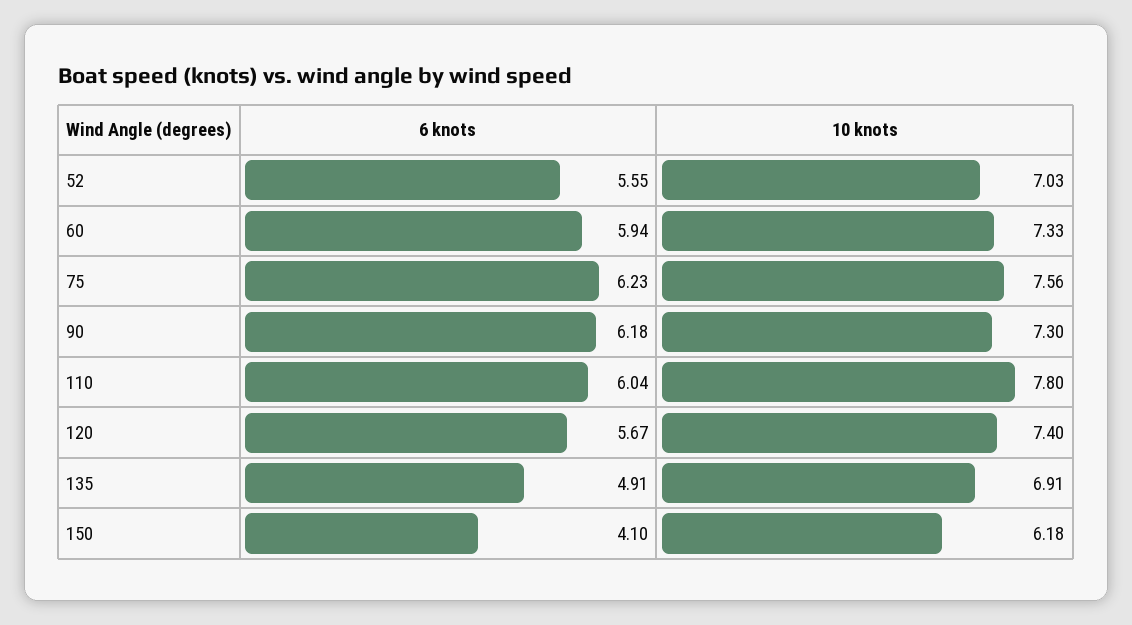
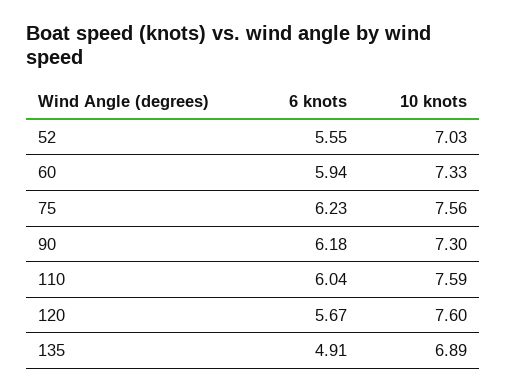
10 knots, 110: 7.8 -> 7.59
10 knots, 120: 7.4 -> 7.6
10 knots, 135: 6.91 -> 6.89
6 knots, 150: 4.1 -> none
10 knots, 150: 6.18 -> none

